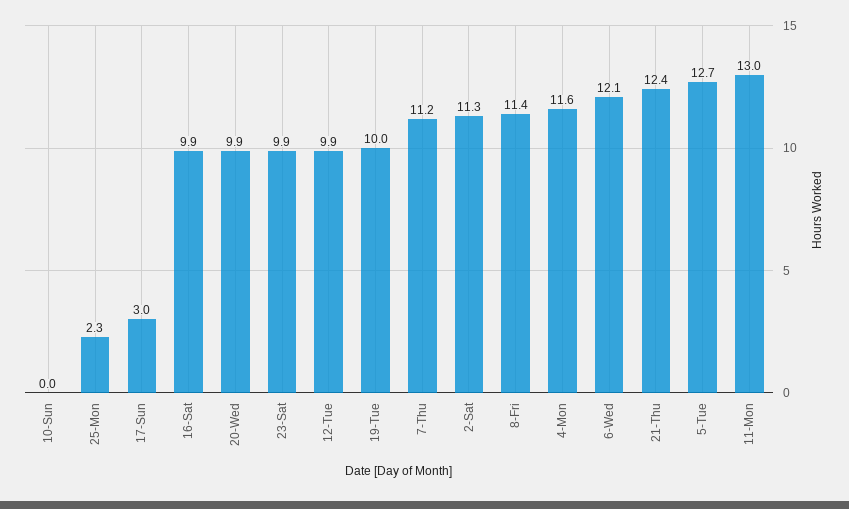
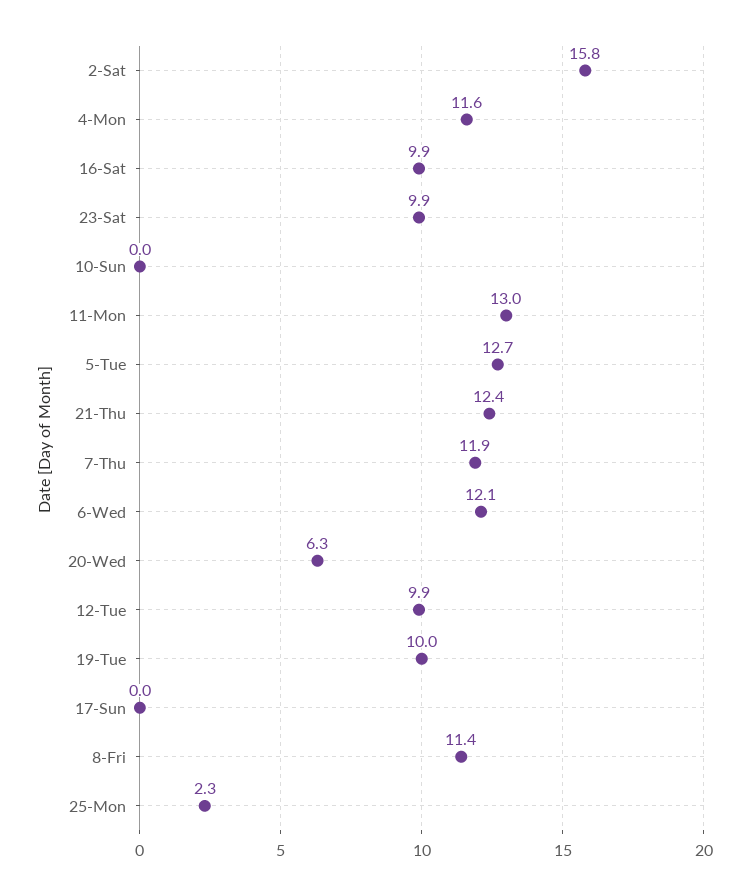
17-Sun: 3 -> 0
20-Wed: 9.9 -> 6.3
7-Thu: 11.2 -> 11.9
2-Sat: 11.3 -> 15.8

